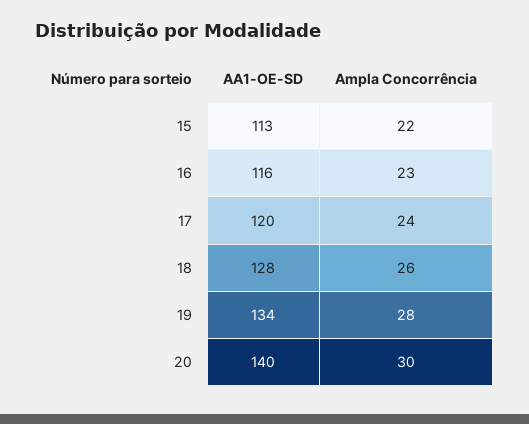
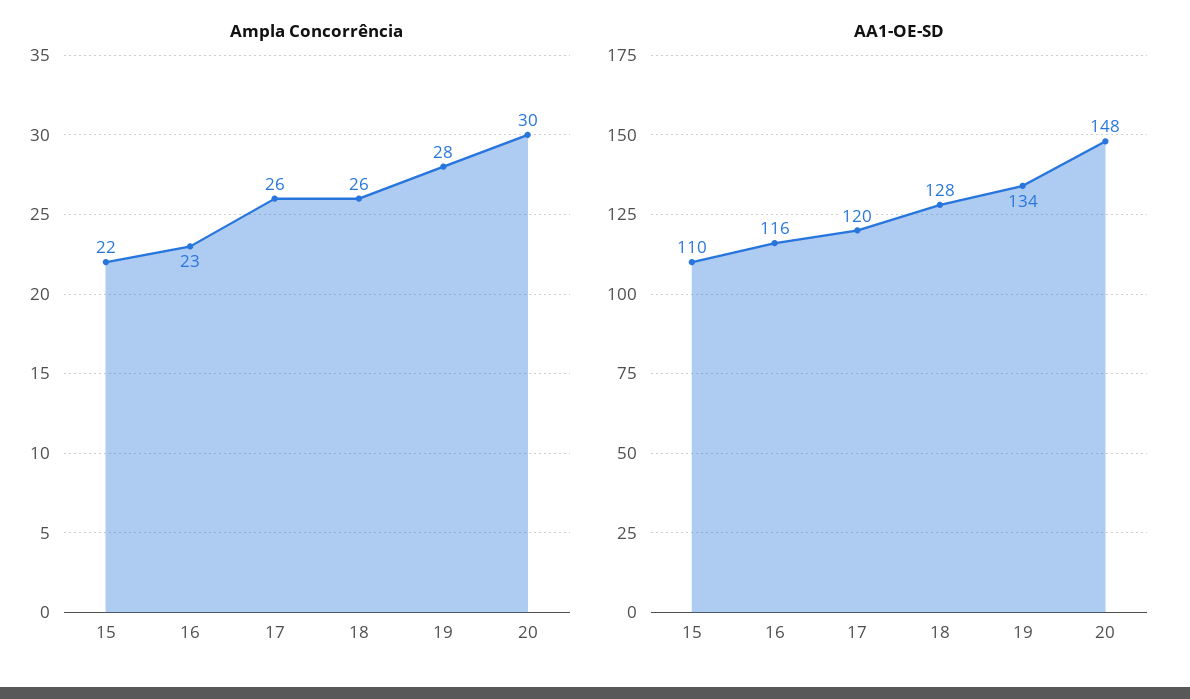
AA1-OE-SD, 15: 113 -> 110
Ampla Concorrência, 17: 24 -> 26
AA1-OE-SD, 20: 140 -> 148

